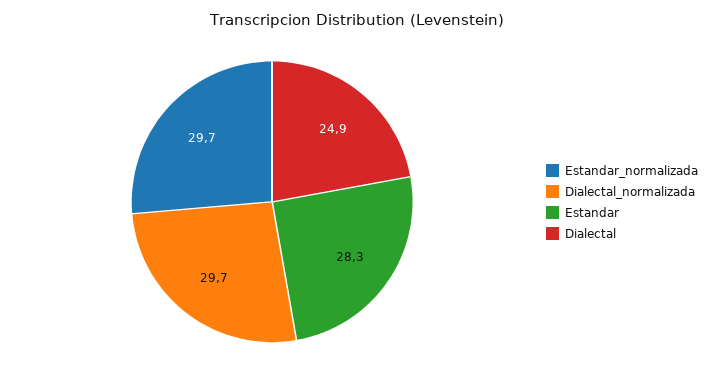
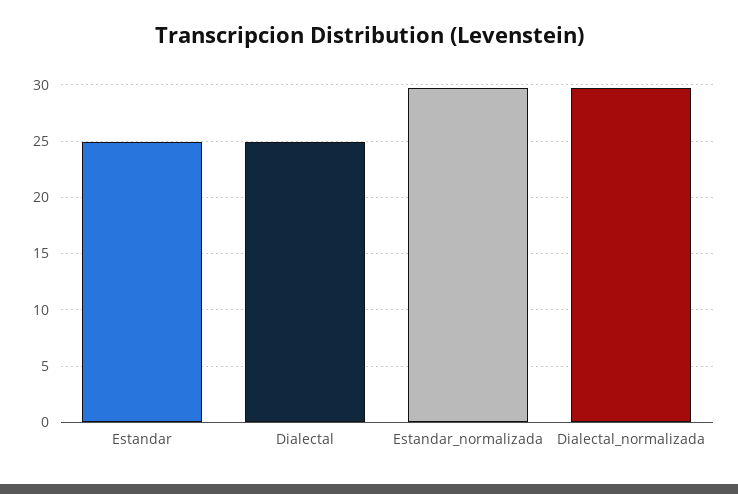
Estandar: 28.3 -> 25

